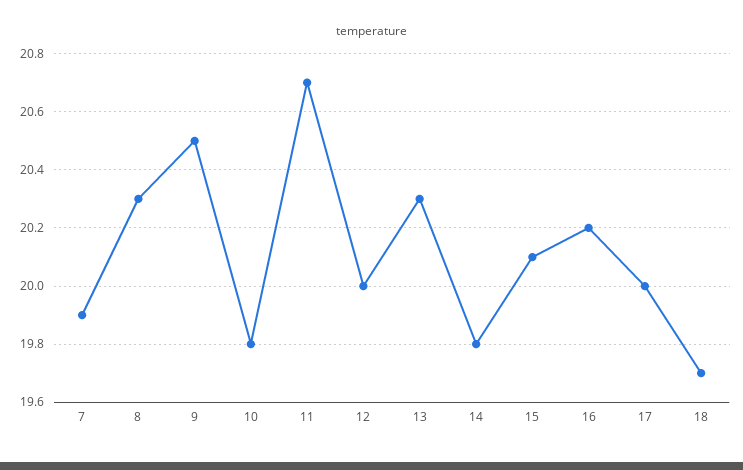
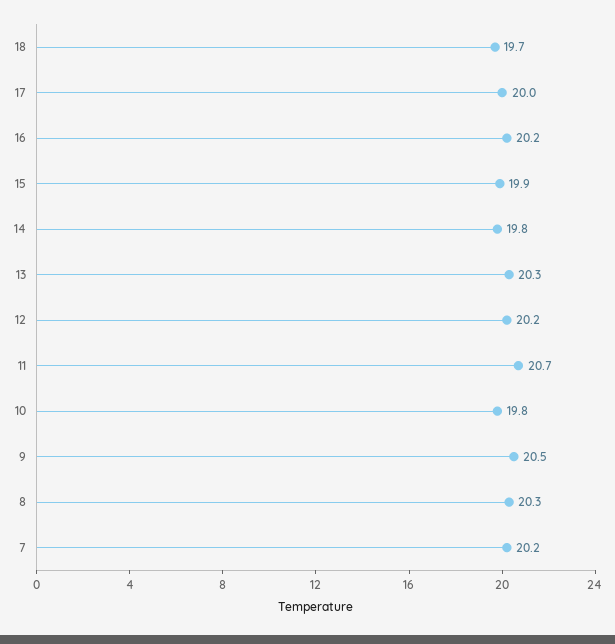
7: 19.9 -> 20.2
12: 20 -> 20.2
15: 20.1 -> 19.9

